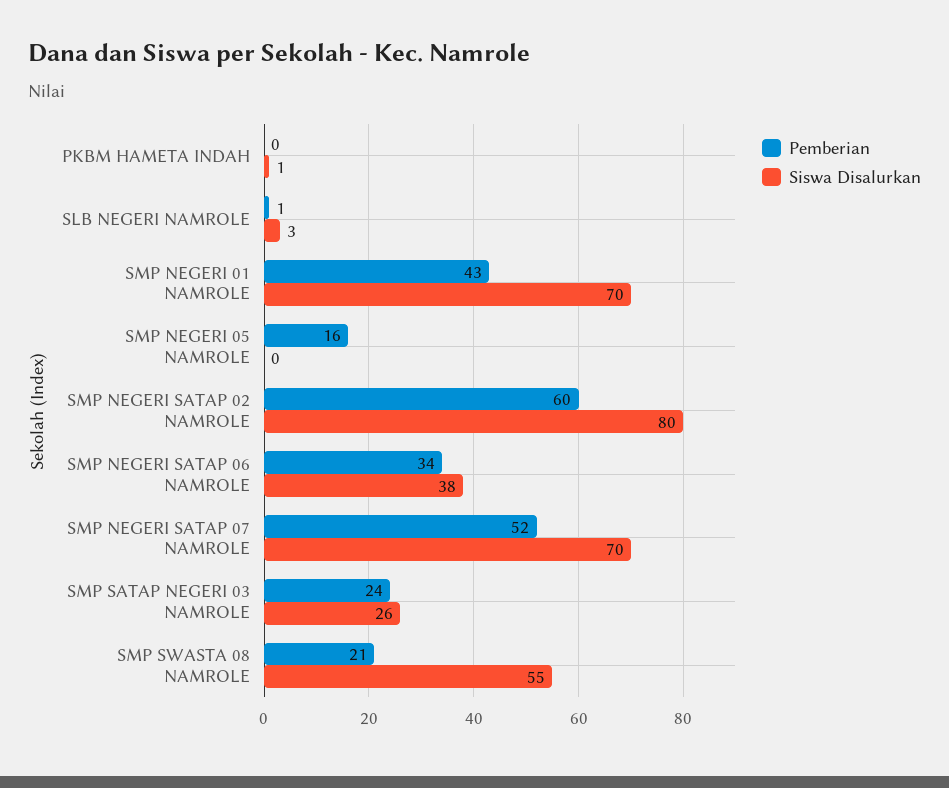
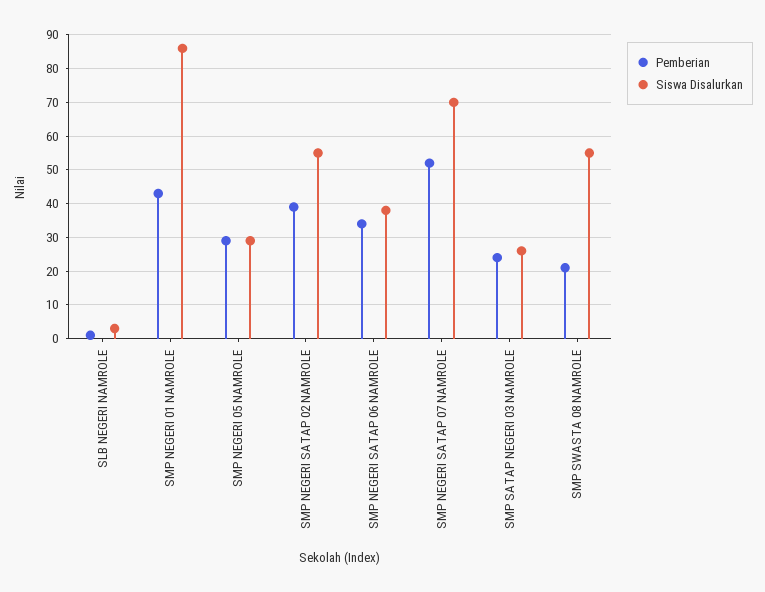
Pemberian, PKBM HAMETA INDAH: 0 -> none
Siswa Disalurkan, PKBM HAMETA INDAH: 1 -> none
Siswa Disalurkan, SMP NEGERI 01 NAMROLE: 70 -> 85
Pemberian, SMP NEGERI 05 NAMROLE: 16 -> 30
Siswa Disalurkan, SMP NEGERI 05 NAMROLE: 0 -> 30
Pemberian, SMP NEGERI SATAP 02 NAMROLE: 60 -> 40
Siswa Disalurkan, SMP NEGERI SATAP 02 NAMROLE: 80 -> 55

